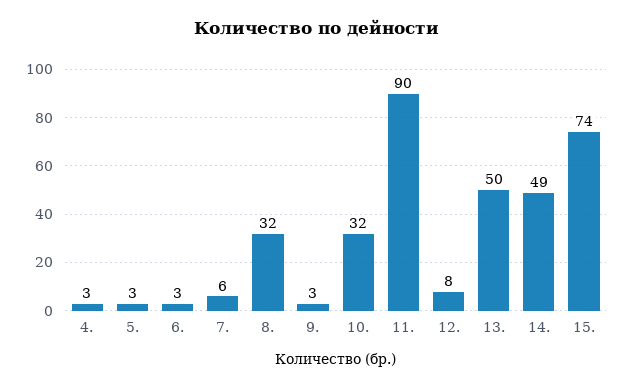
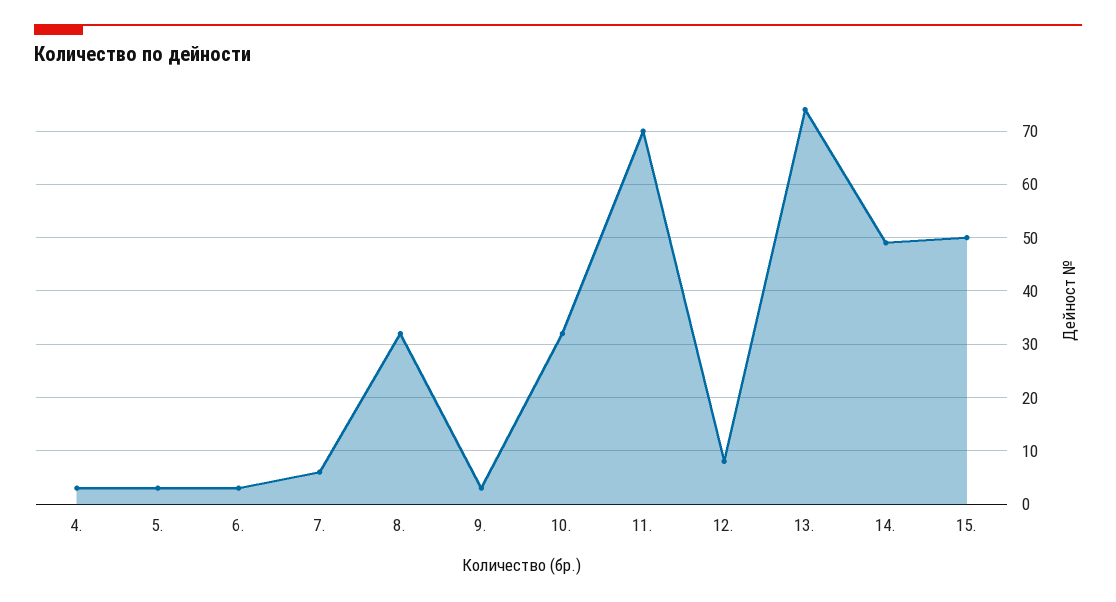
11.: 90 -> 70
13.: 50 -> 75
15.: 74 -> 50

